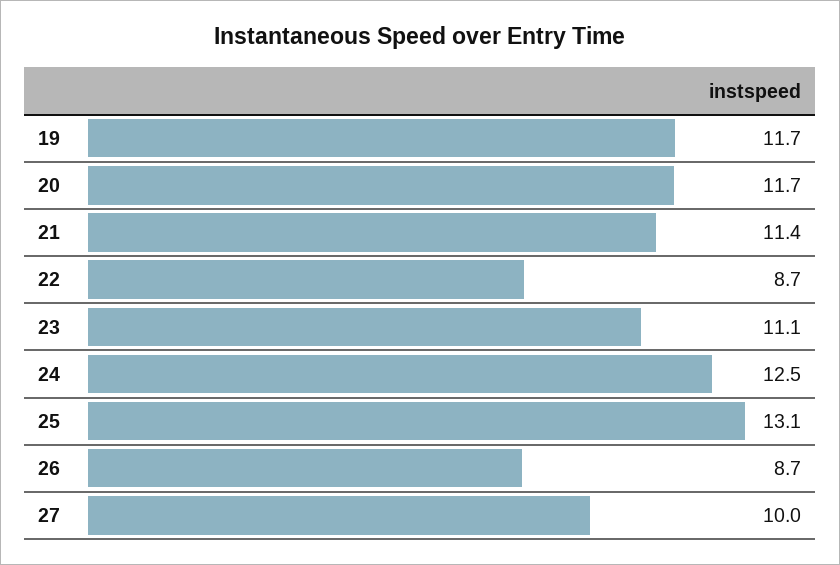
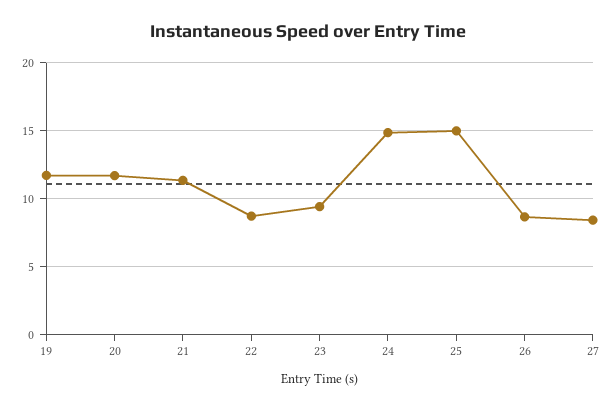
23: 11.1 -> 9.5
24: 12.5 -> 15
25: 13.1 -> 15
27: 10 -> 8.5

